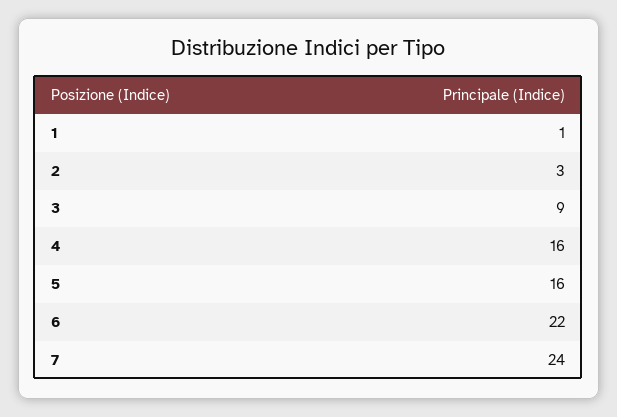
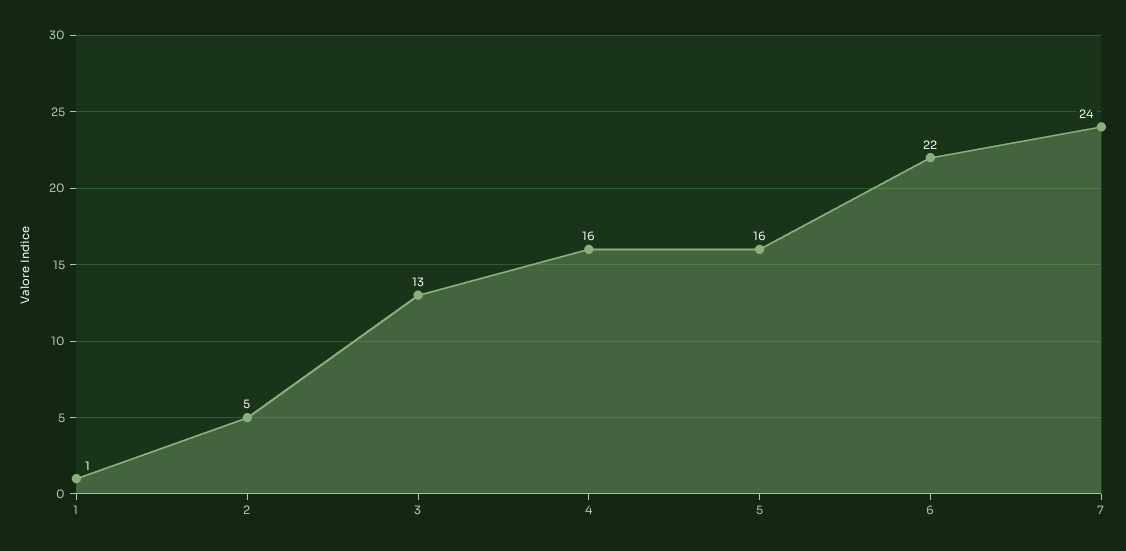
2: 3 -> 5
3: 9 -> 13

